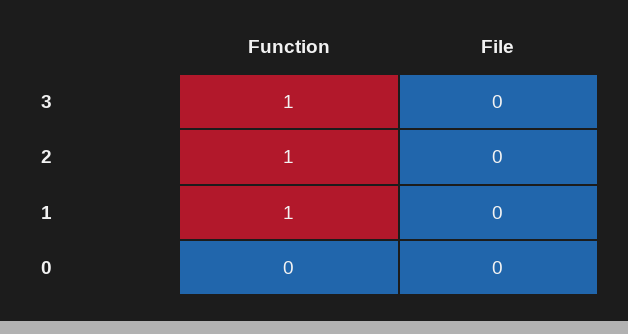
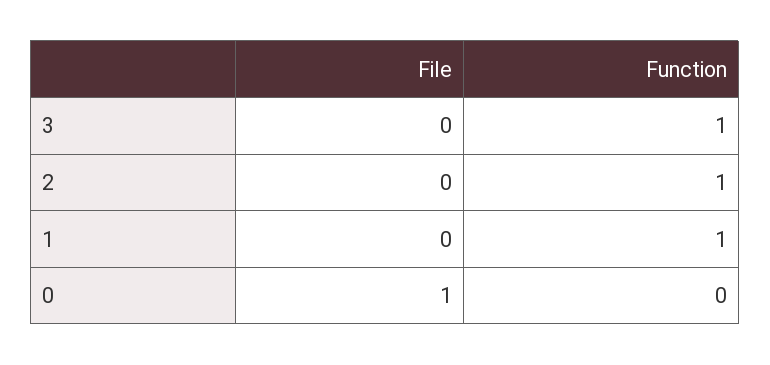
File, 0: 0 -> 1

